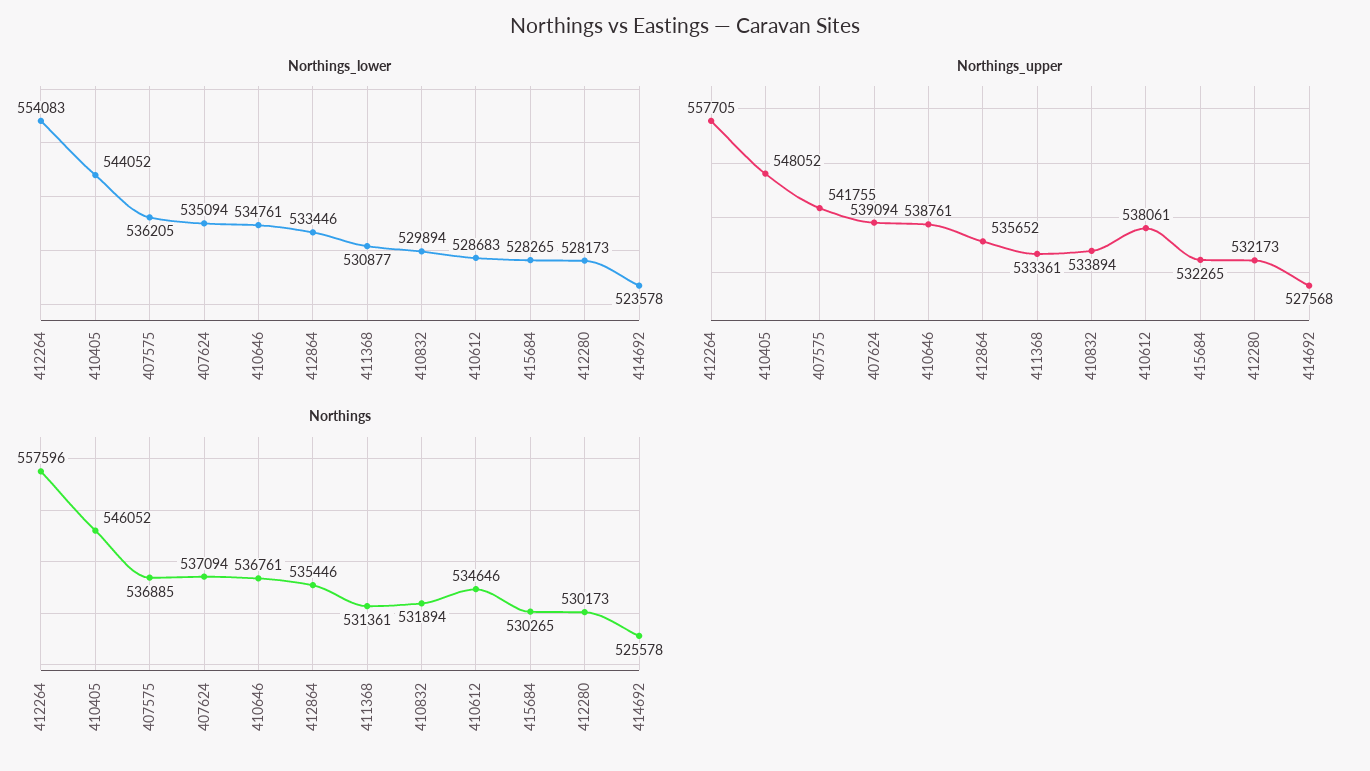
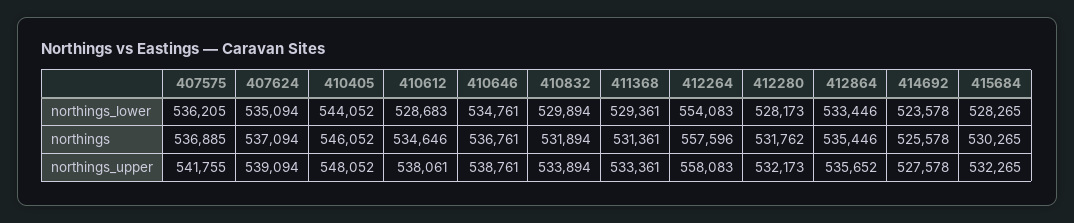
Northings_lower, 411368: 530877 -> 529361
Northings_upper, 412264: 557705 -> 558083
Northings_upper, 414692: 527568 -> 527578
Northings, 412280: 530173 -> 531762

